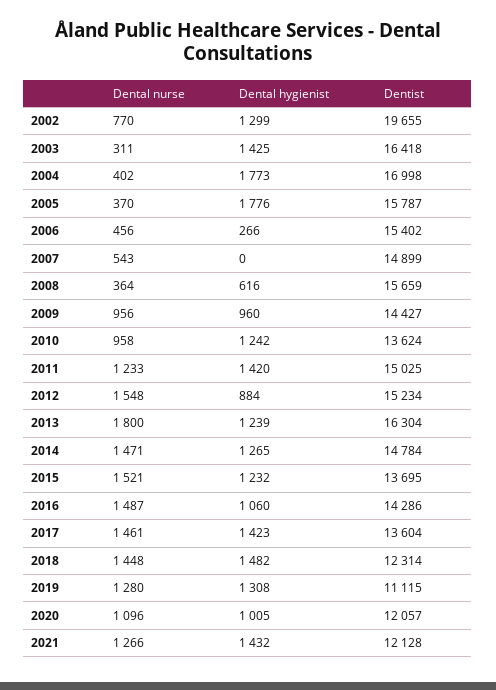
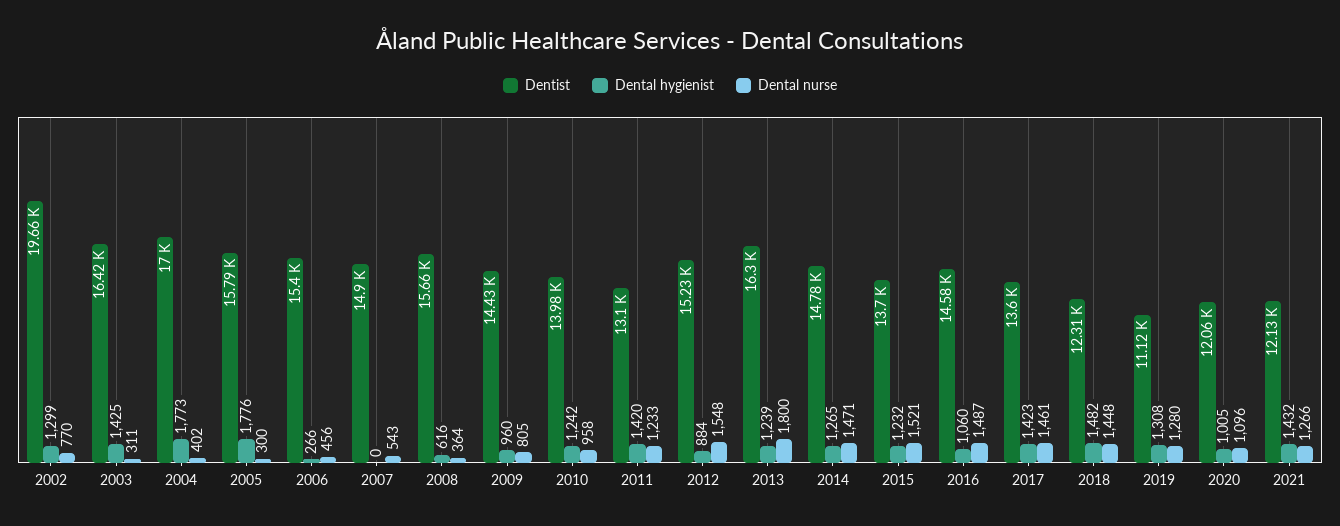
Dental nurse, 2005: 370 -> 300
Dental nurse, 2009: 956 -> 805
Dentist, 2010: 13624 -> 13980
Dentist, 2011: 15025 -> 13100
Dentist, 2016: 14286 -> 14580

